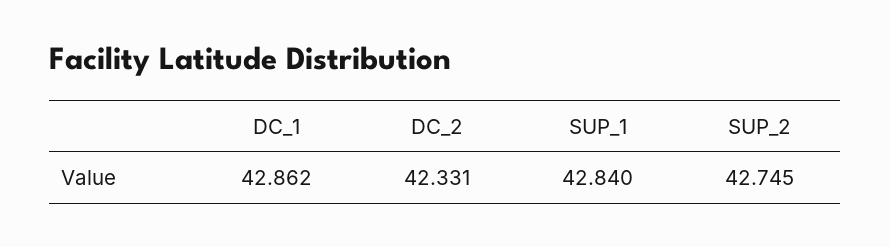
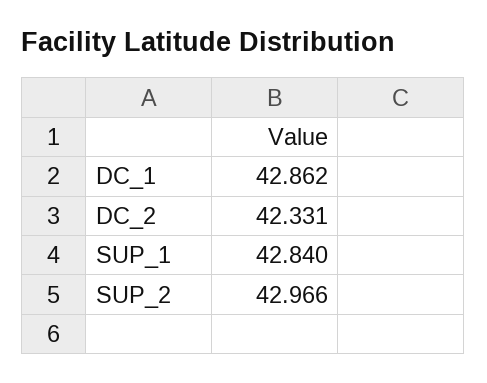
SUP_2: 42.745 -> 42.966

